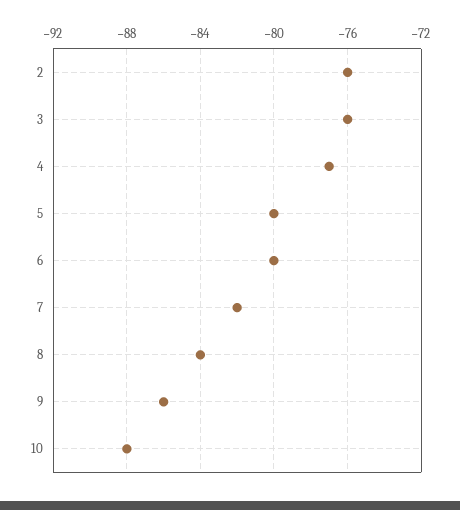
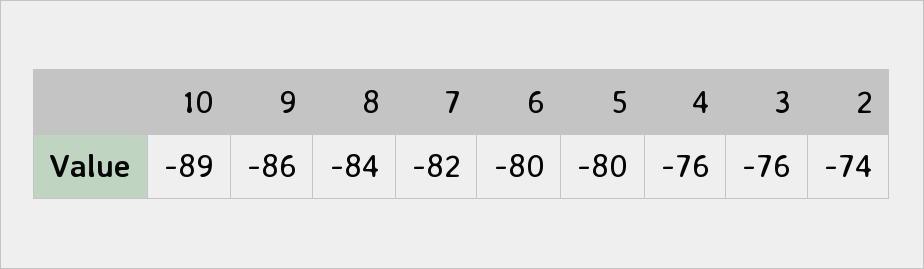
2: -76 -> -74
4: -77 -> -76
10: -88 -> -89

